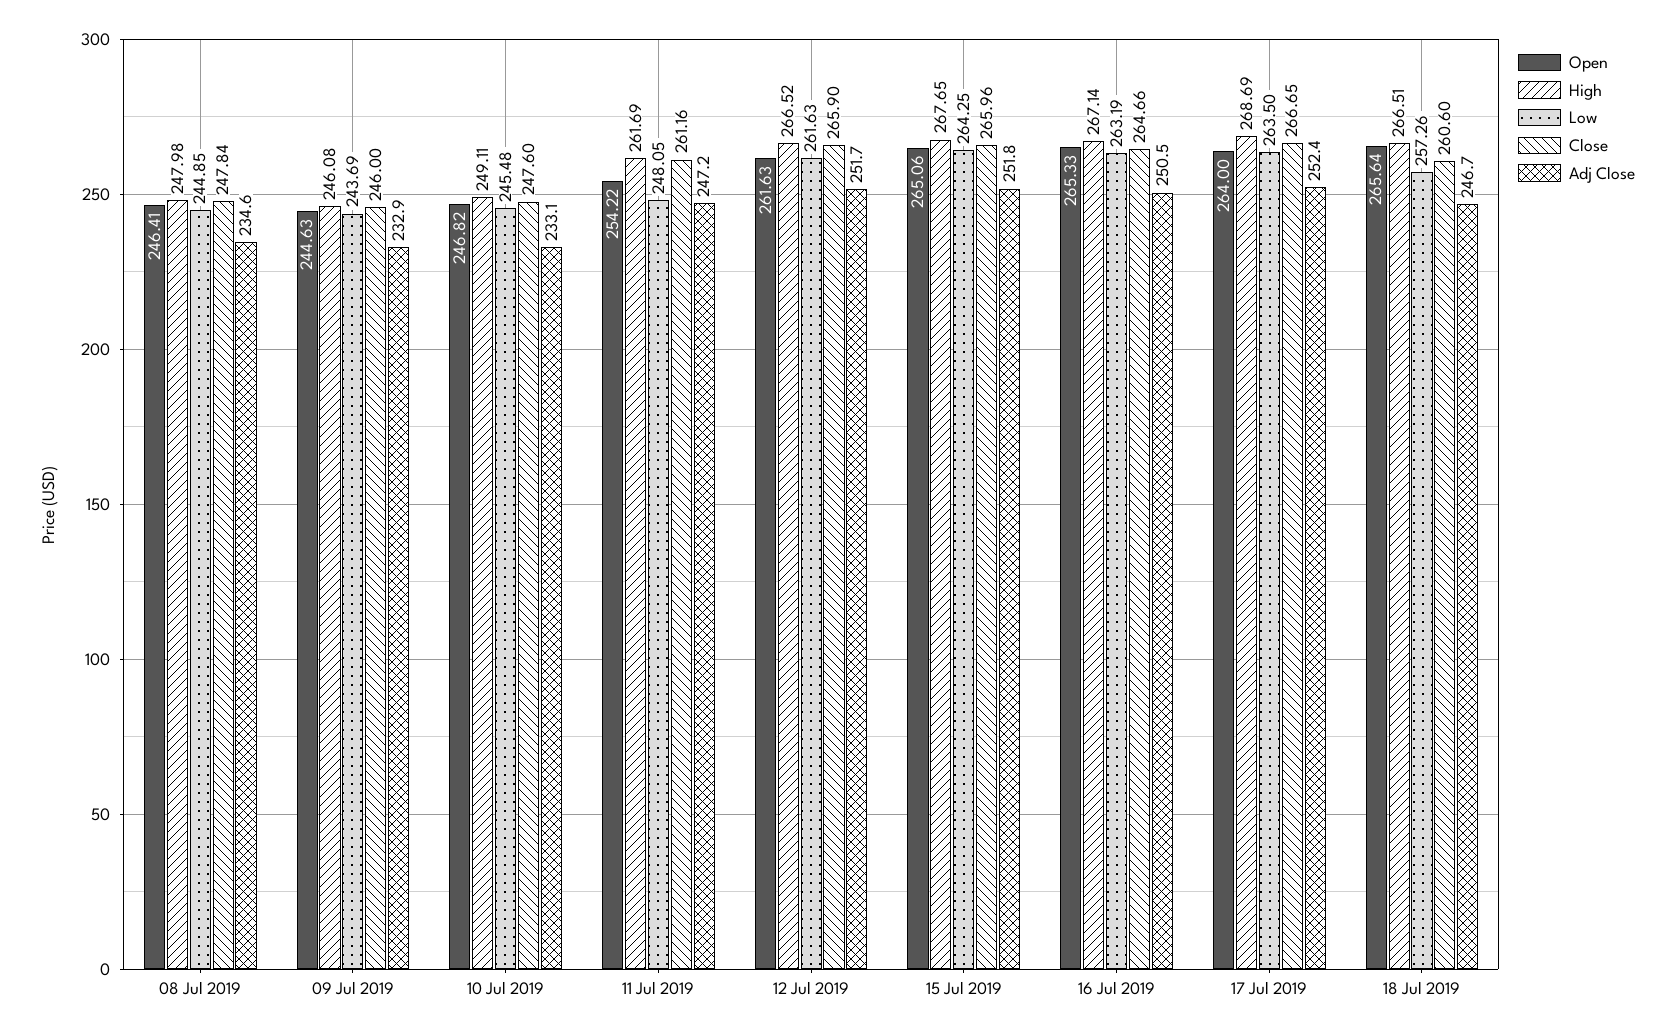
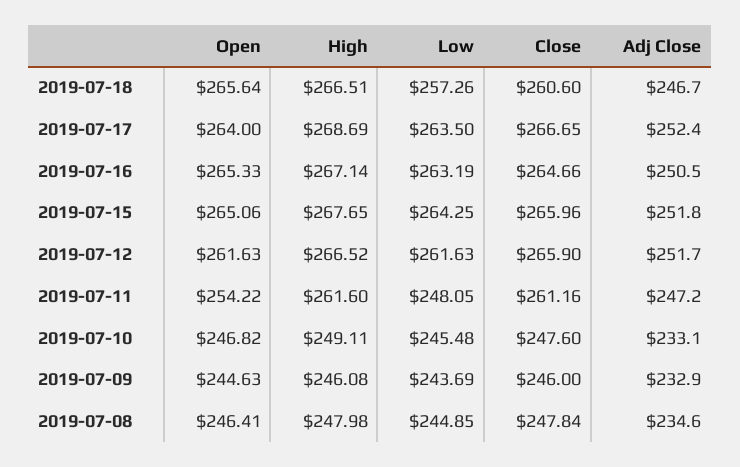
High, 11 Jul 2019: 261.69 -> 261.6

